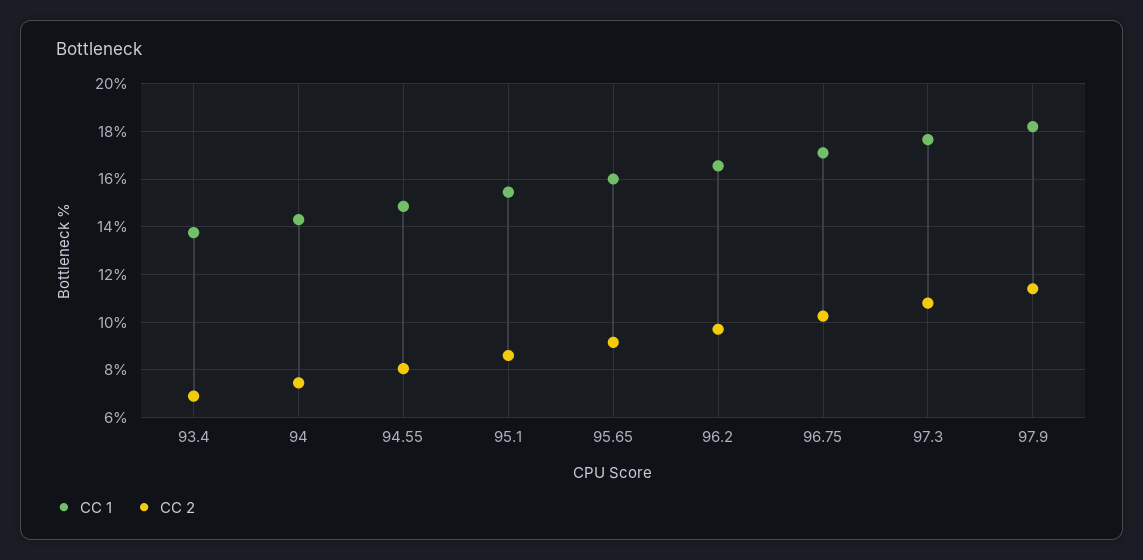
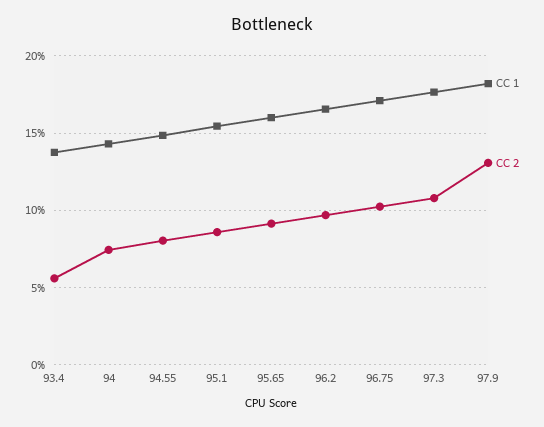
CC 2, 93.4: 7 -> 5.5
CC 2, 97.9: 11.5 -> 13

